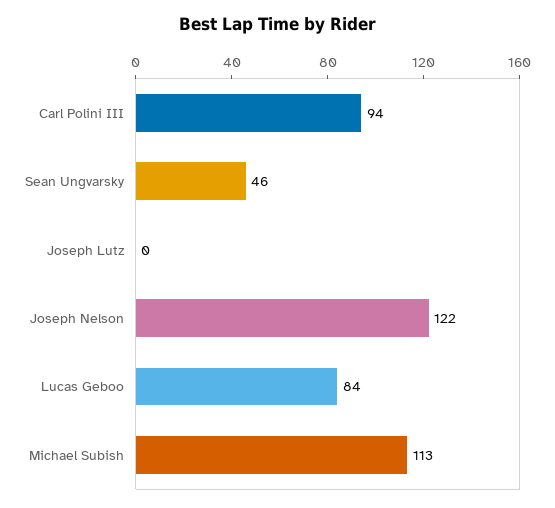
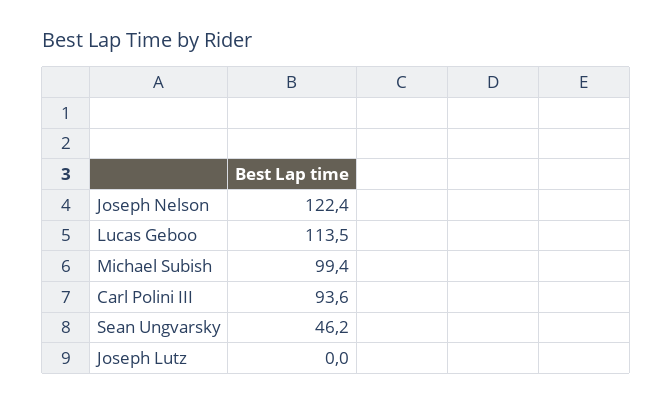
Lucas Geboo: 84 -> 113.5
Michael Subish: 113 -> 99.4

